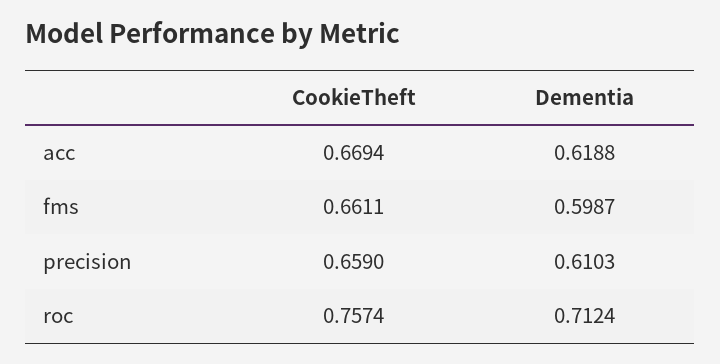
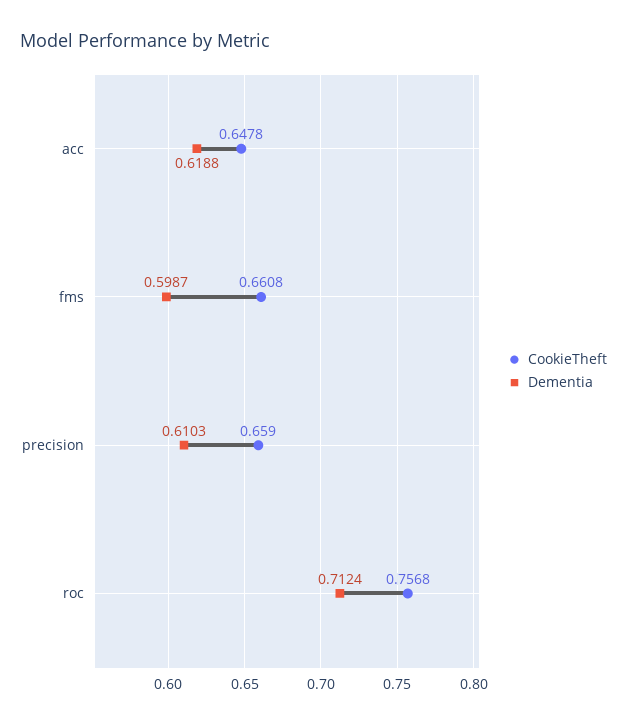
CookieTheft, acc: 0.6694 -> 0.6478
CookieTheft, fms: 0.6611 -> 0.6608
CookieTheft, roc: 0.7574 -> 0.7568

